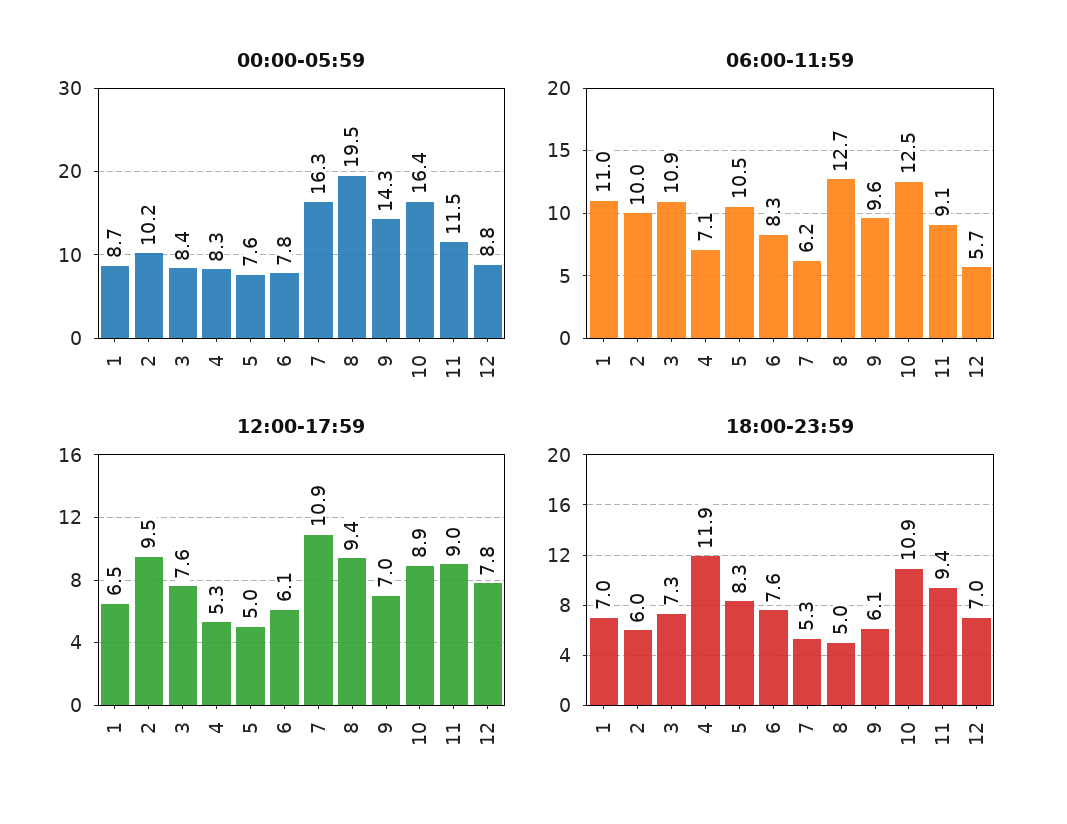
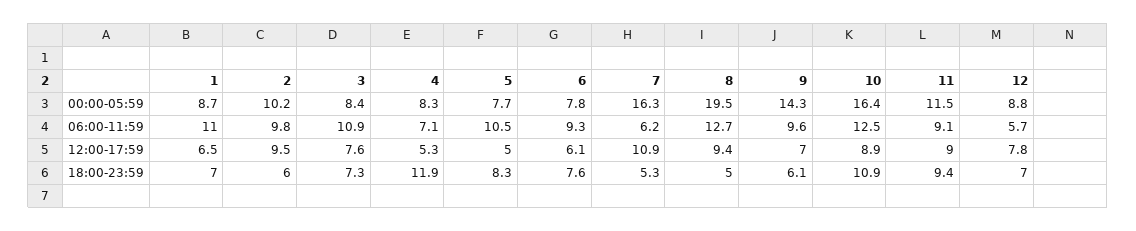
00:00-05:59, 5: 7.6 -> 7.7
06:00-11:59, 2: 10 -> 9.8
06:00-11:59, 6: 8.3 -> 9.3

